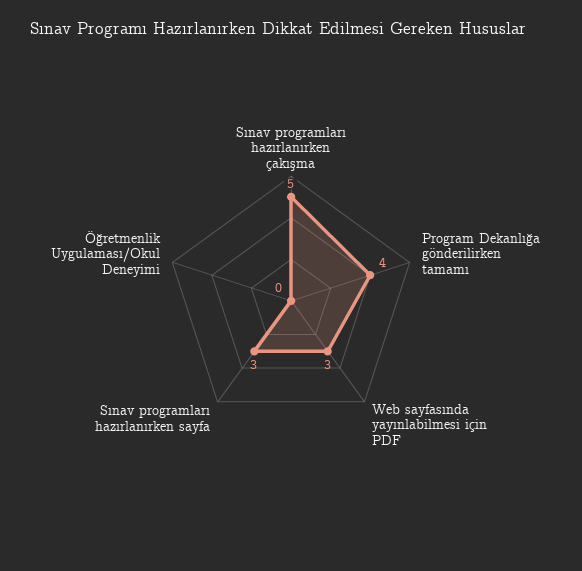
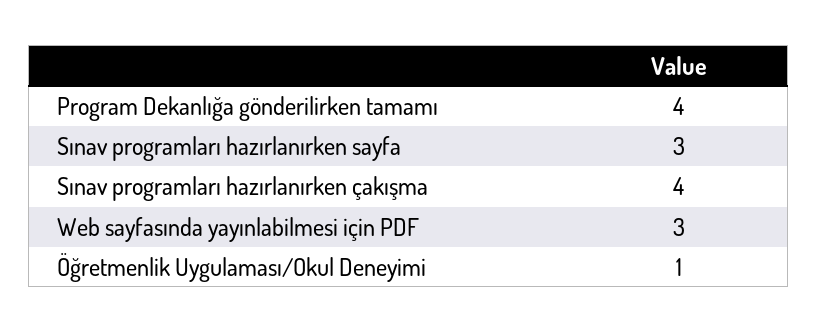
Sınav programları hazırlanırken çakışma: 5 -> 4
Öğretmenlik Uygulaması/Okul Deneyimi: 0 -> 1

